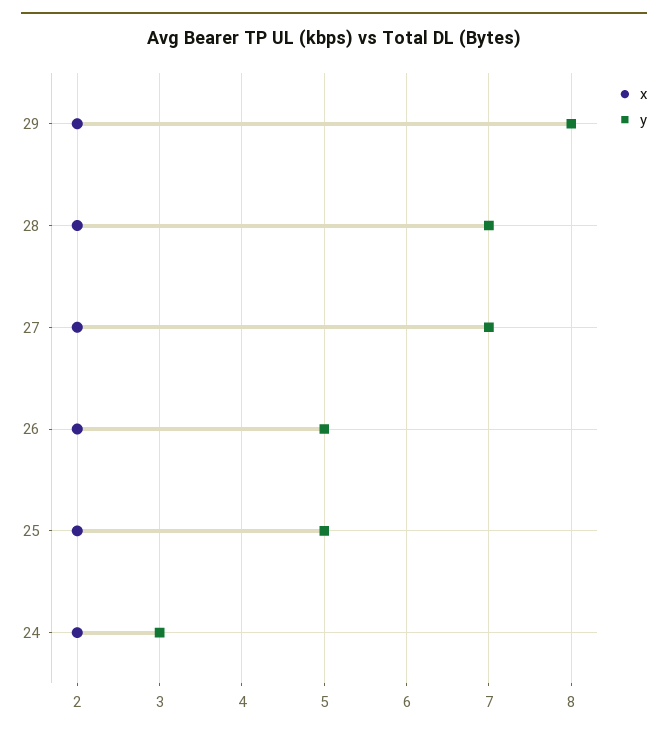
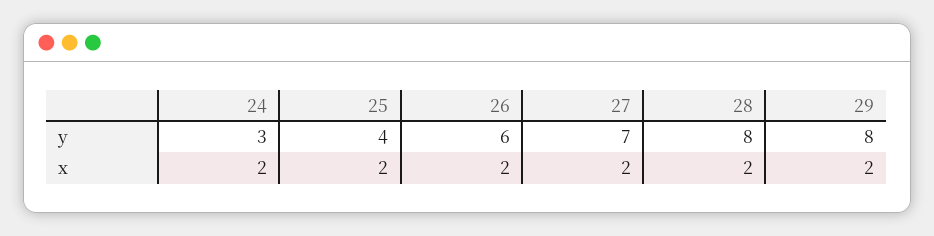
y, 28: 7 -> 8
y, 26: 5 -> 6
y, 25: 5 -> 4

